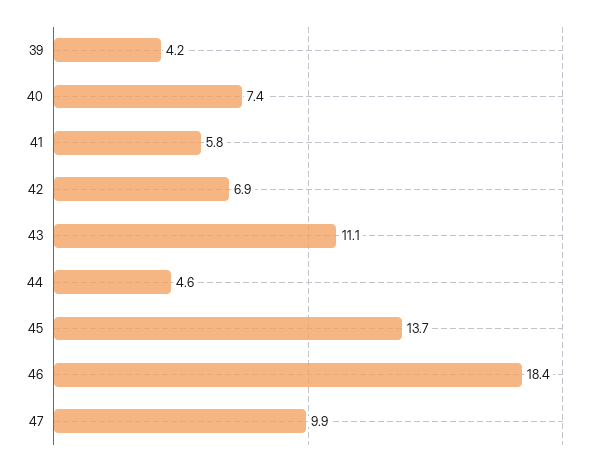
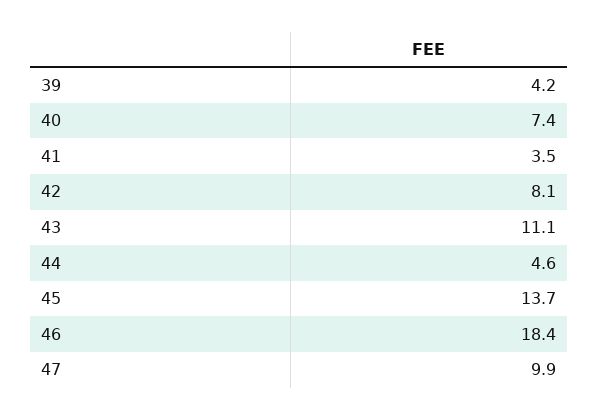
41: 5.8 -> 3.5
42: 6.9 -> 8.1

